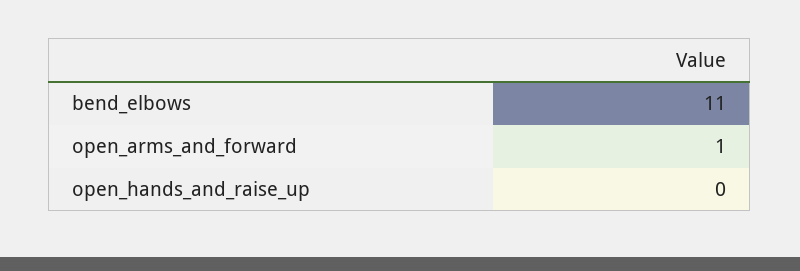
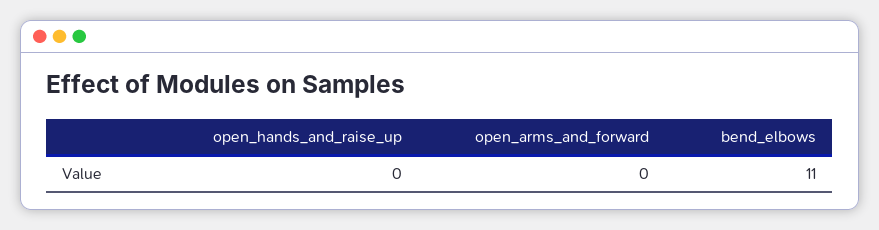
open_arms_and_forward: 1 -> 0

